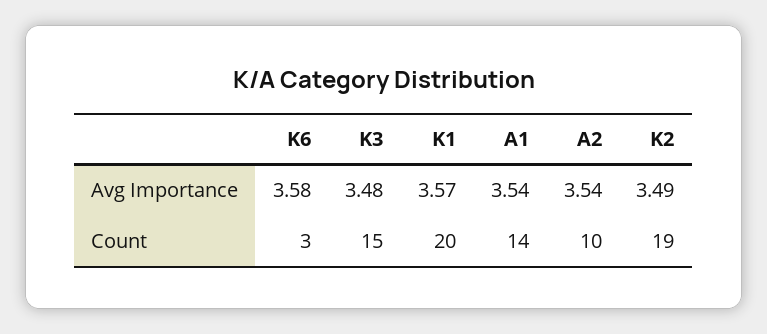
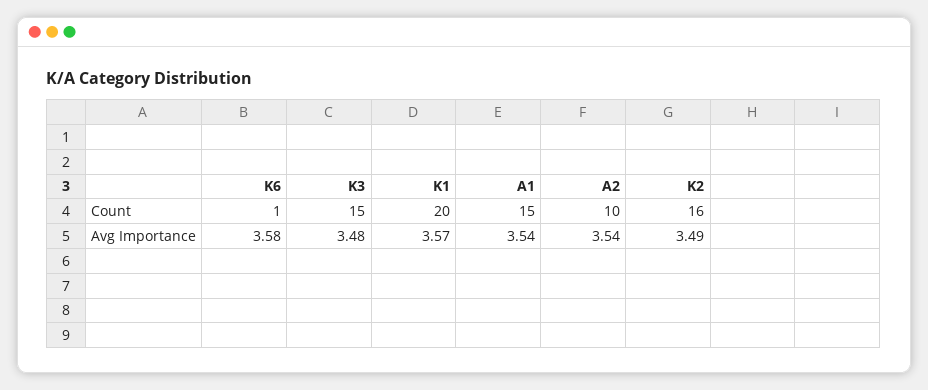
K6, Count: 3 -> 1
A1, Count: 14 -> 15
K2, Count: 19 -> 16

